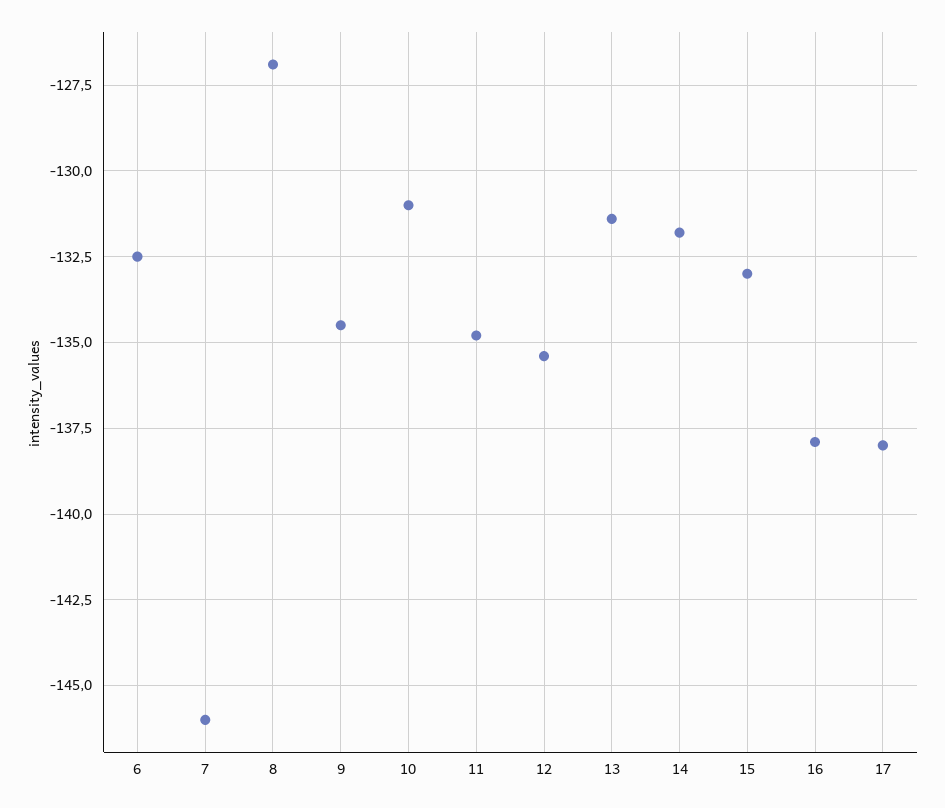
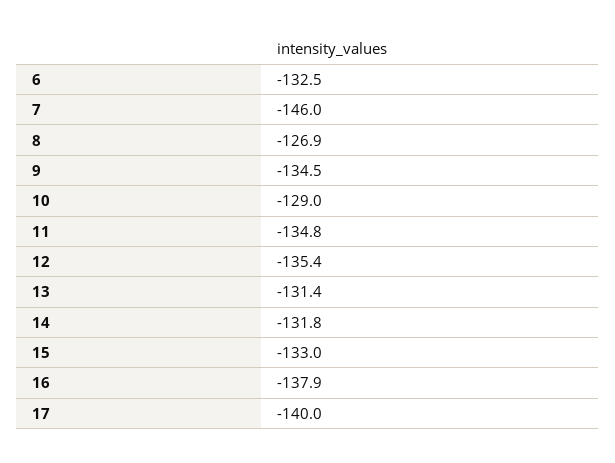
10: -131 -> -129
17: -138 -> -140

